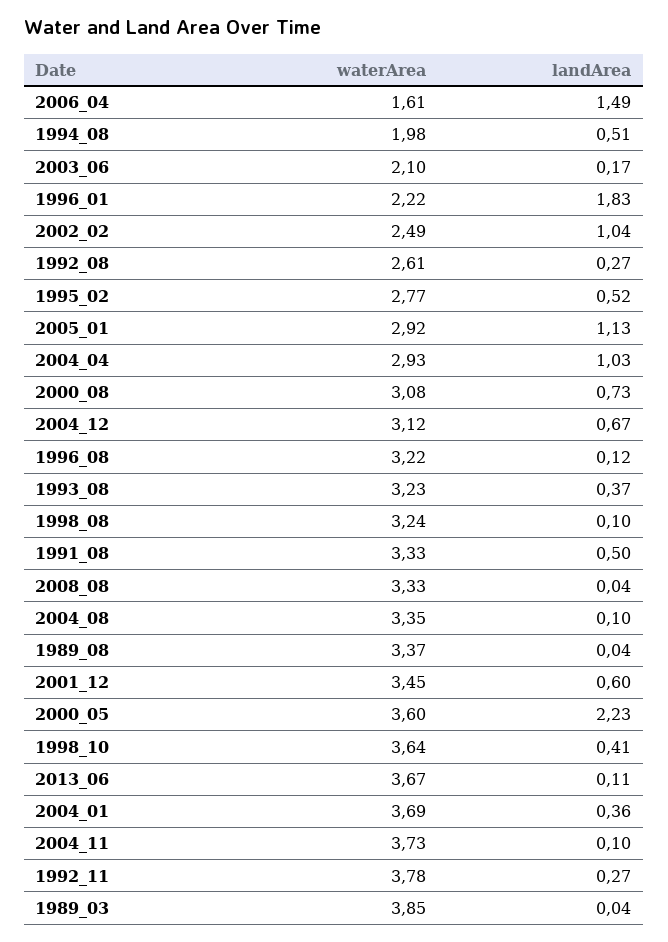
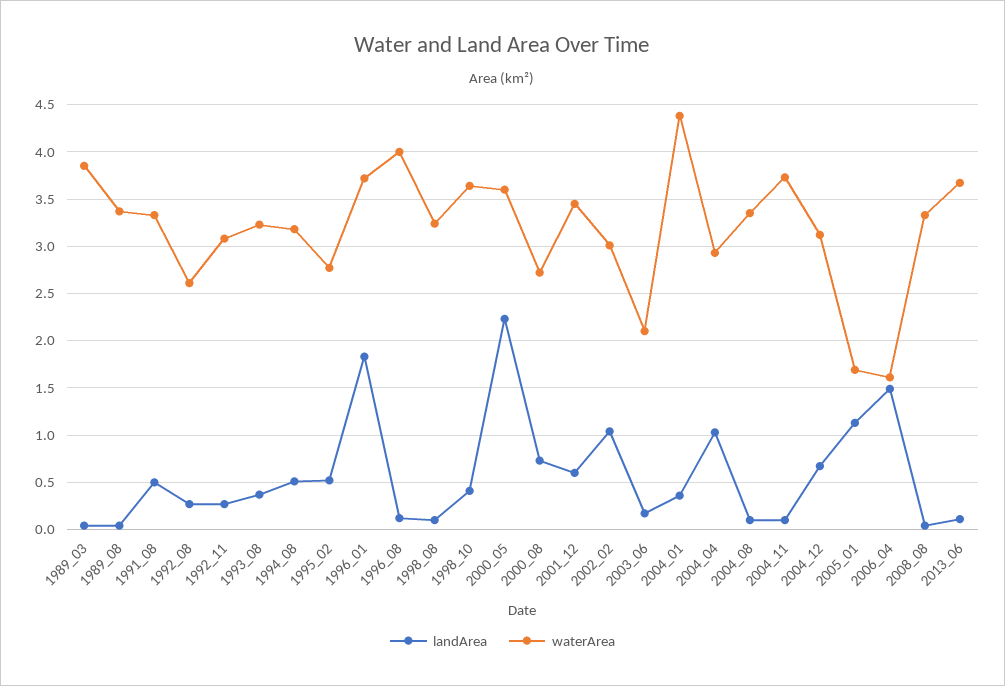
waterArea, 1994_08: 1.98 -> 3.2
waterArea, 1996_01: 2.22 -> 3.7
waterArea, 2002_02: 2.49 -> 3
waterArea, 2005_01: 2.92 -> 1.7
waterArea, 2000_08: 3.08 -> 2.7
waterArea, 1996_08: 3.22 -> 4
waterArea, 2004_01: 3.69 -> 4.4
waterArea, 1992_11: 3.78 -> 3.1

